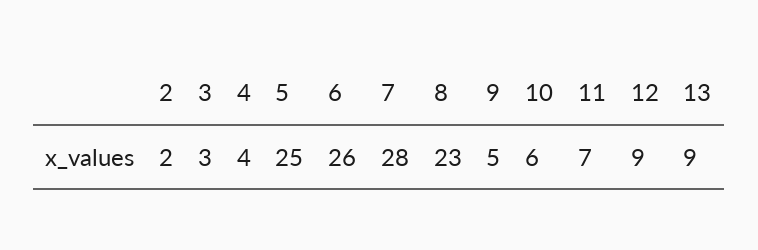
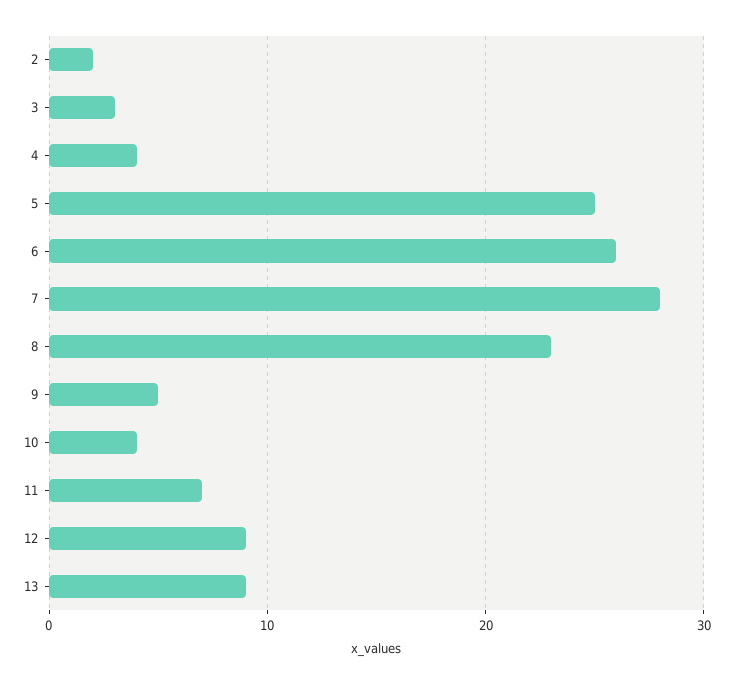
10: 6 -> 4

